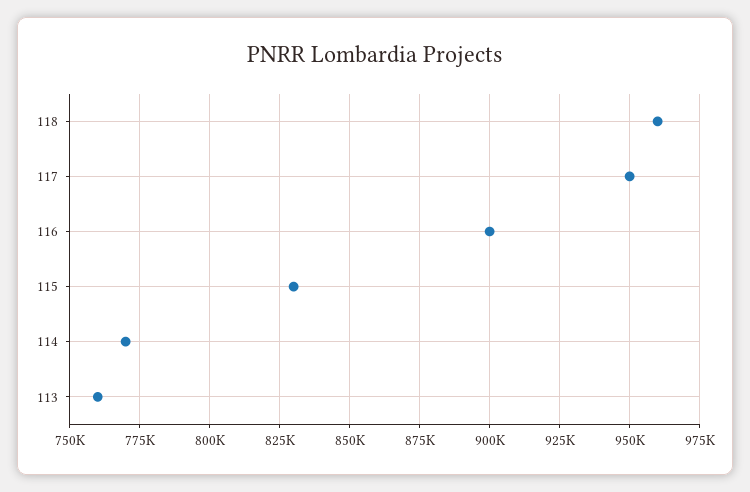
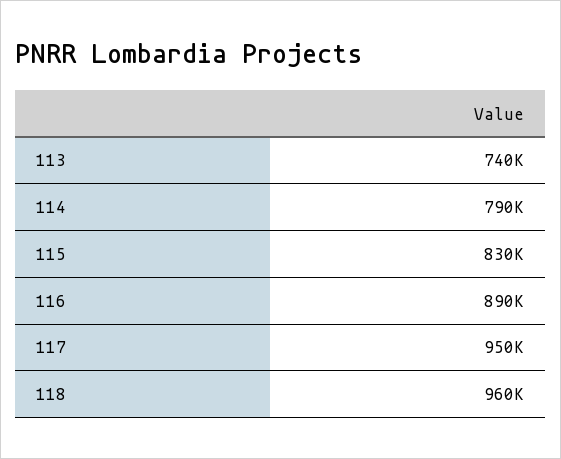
116: 900000 -> 890000
114: 770000 -> 790000
113: 760000 -> 740000

